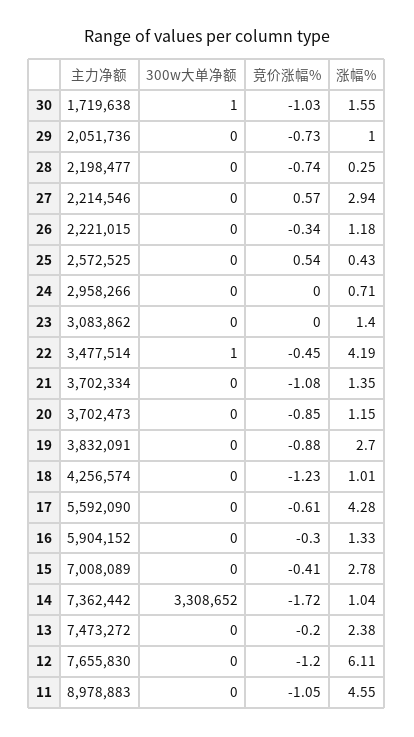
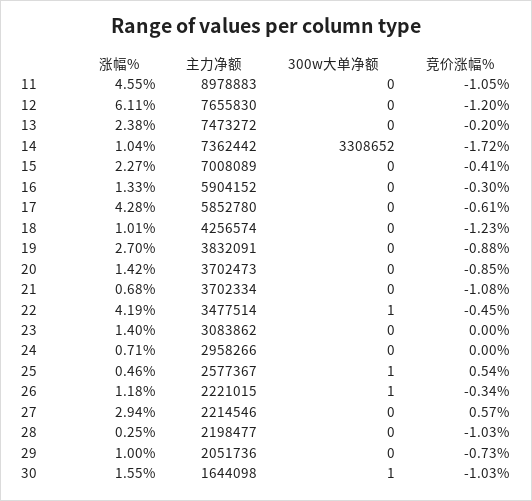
主力净额, 30: 1719638 -> 1644098
竞价涨幅%, 28: -0.74 -> -1.03
300w大单净额, 26: 0 -> 1
主力净额, 25: 2572525 -> 2577367
300w大单净额, 25: 0 -> 1
涨幅%, 25: 0.43 -> 0.46
涨幅%, 21: 1.35 -> 0.68
涨幅%, 20: 1.15 -> 1.42
主力净额, 17: 5592090 -> 5852780
涨幅%, 15: 2.78 -> 2.27

